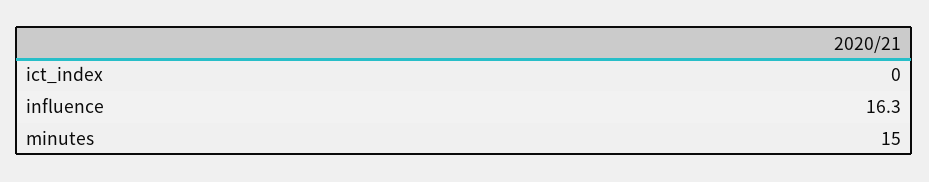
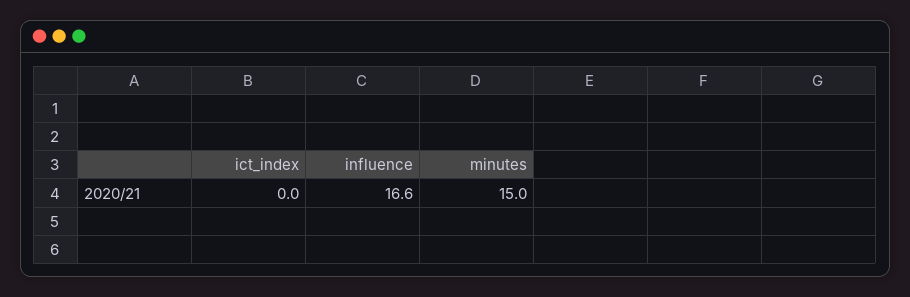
influence: 16.3 -> 16.6

